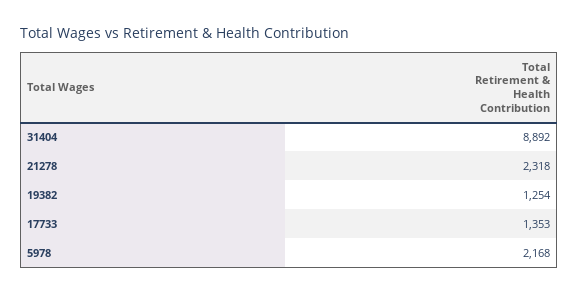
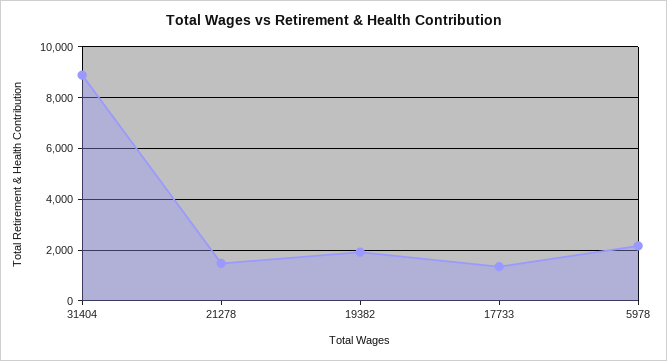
21278: 2318 -> 1500
19382: 1254 -> 2000

